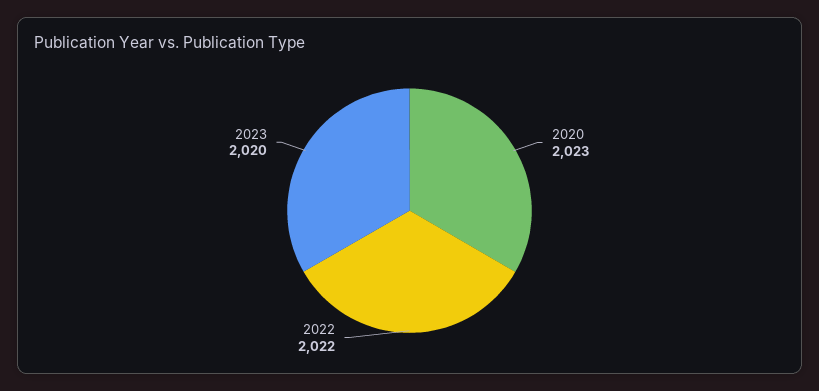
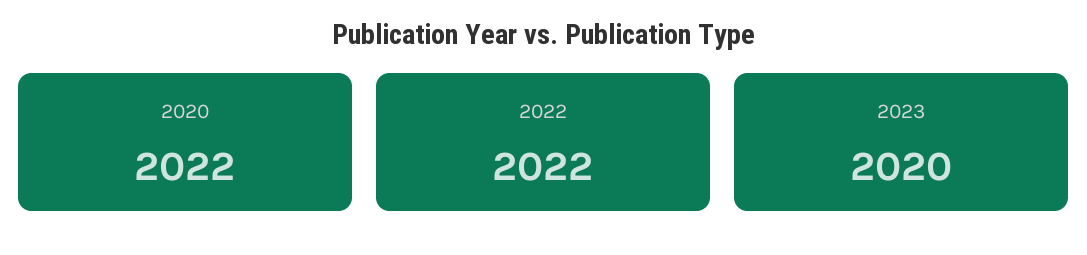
2020: 2023 -> 2022

